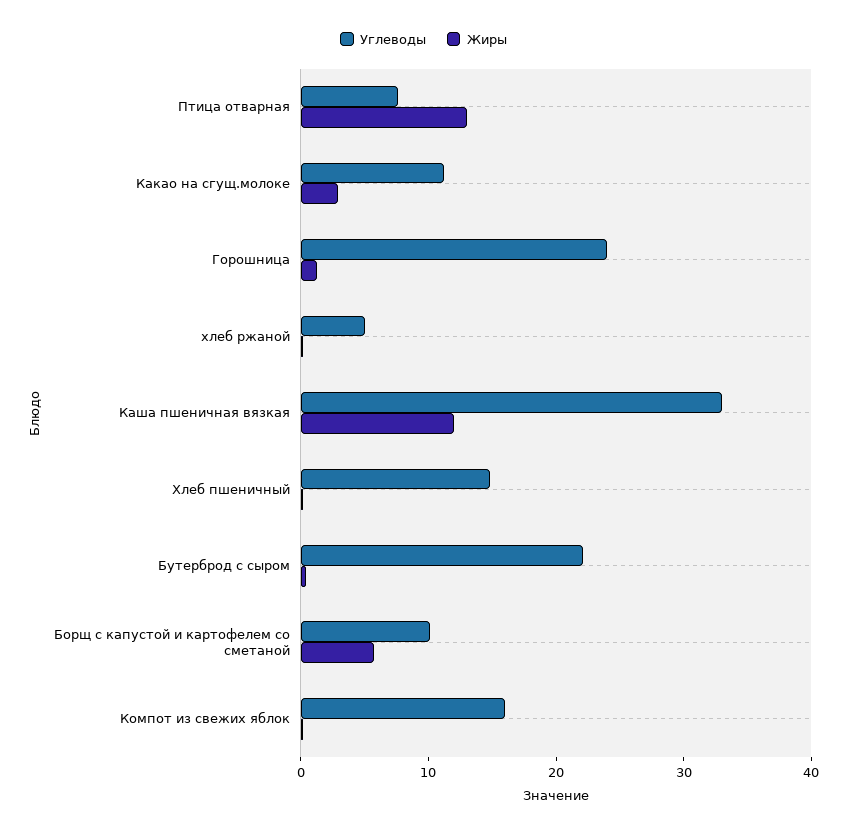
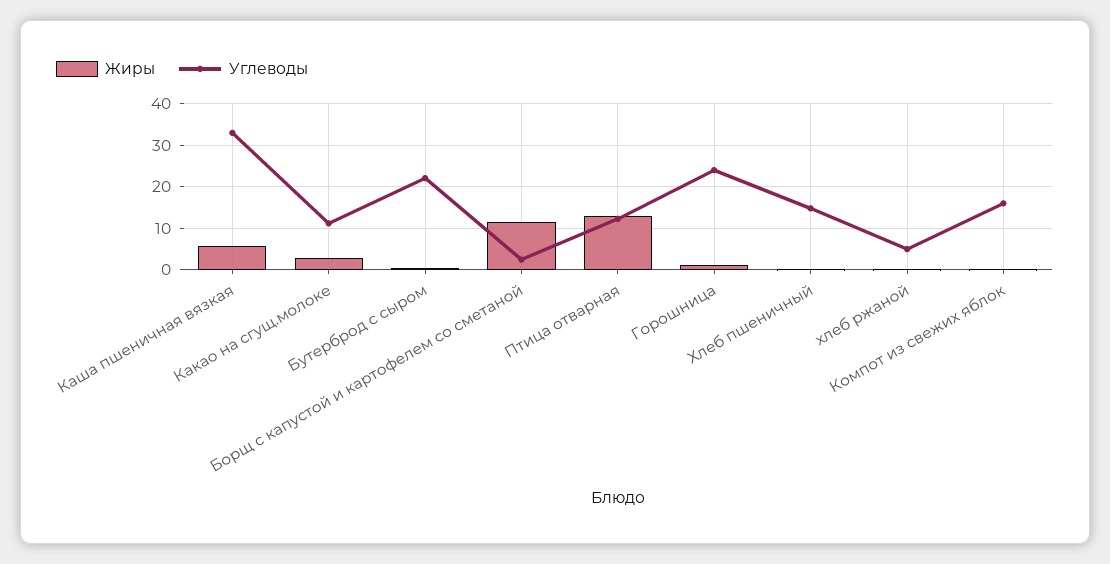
Углеводы, Птица отварная: 8 -> 12
Жиры, Каша пшеничная вязкая: 12 -> 6
Углеводы, Борщ с капустой и картофелем со сметаной: 10 -> 2
Жиры, Борщ с капустой и картофелем со сметаной: 6 -> 12

